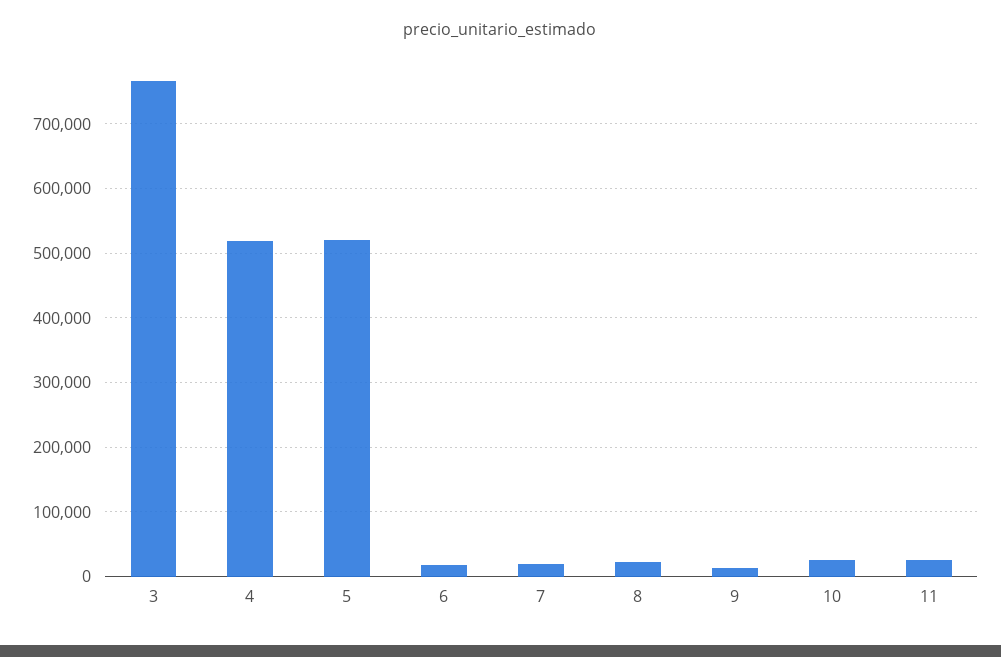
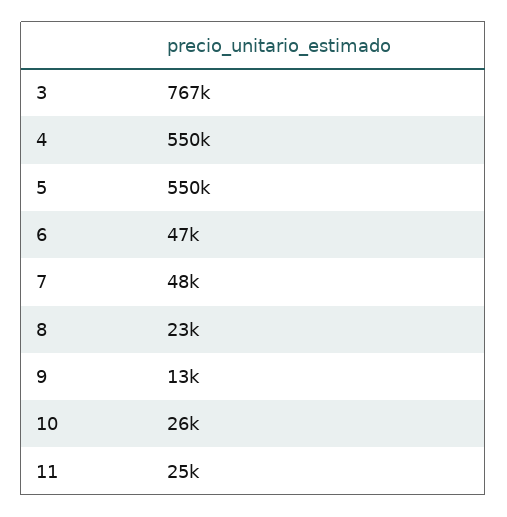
4: 520000 -> 550000
5: 520000 -> 550000
6: 20000 -> 47000
7: 20000 -> 48000

